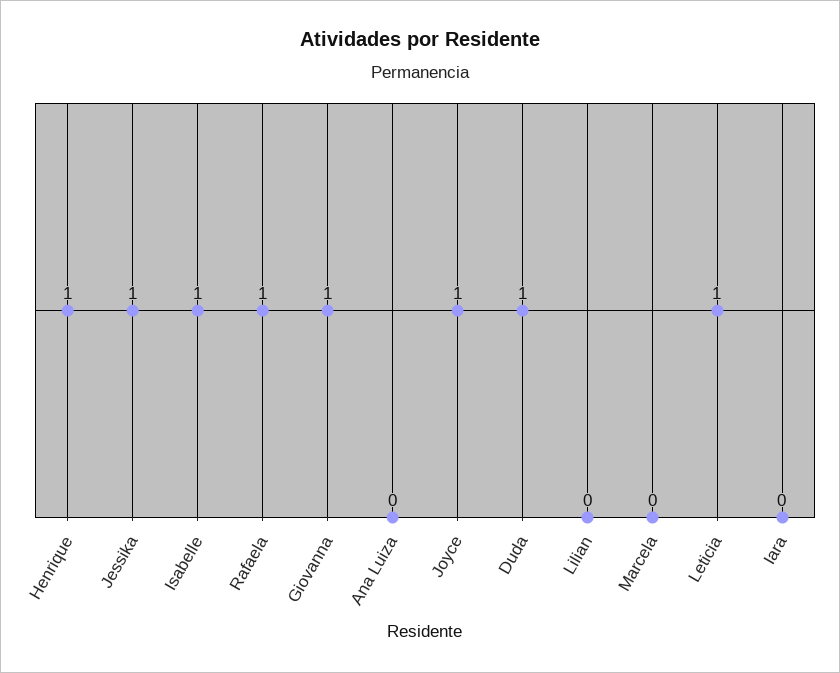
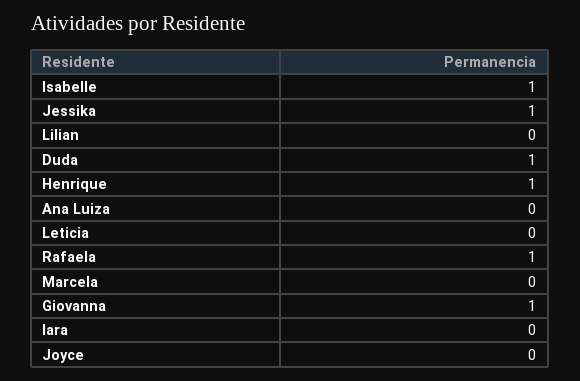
Joyce: 1 -> 0
Leticia: 1 -> 0

